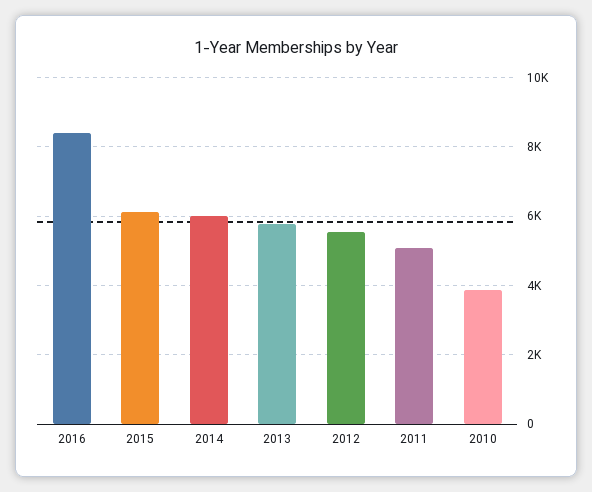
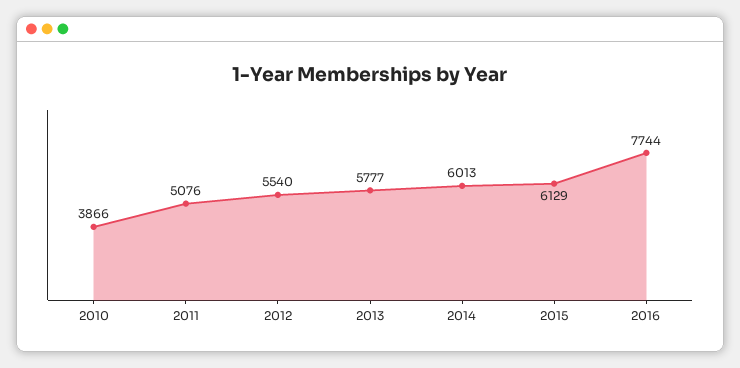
2016: 8400 -> 7744

